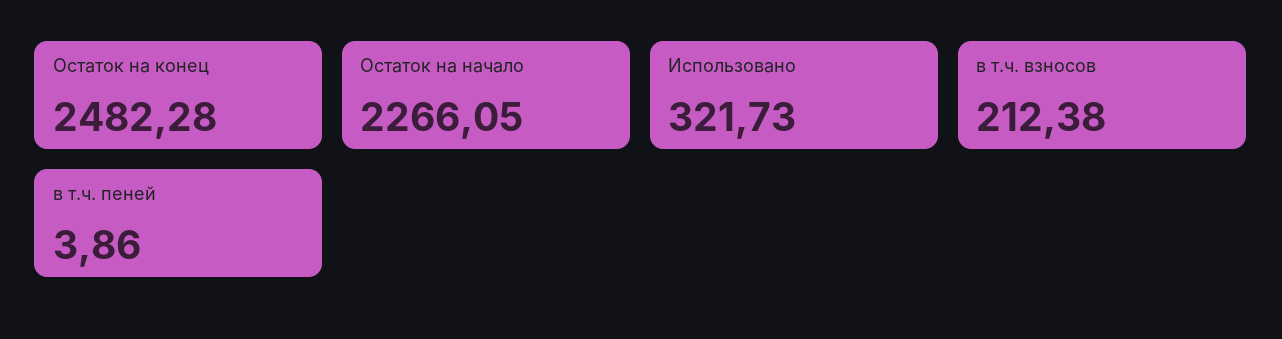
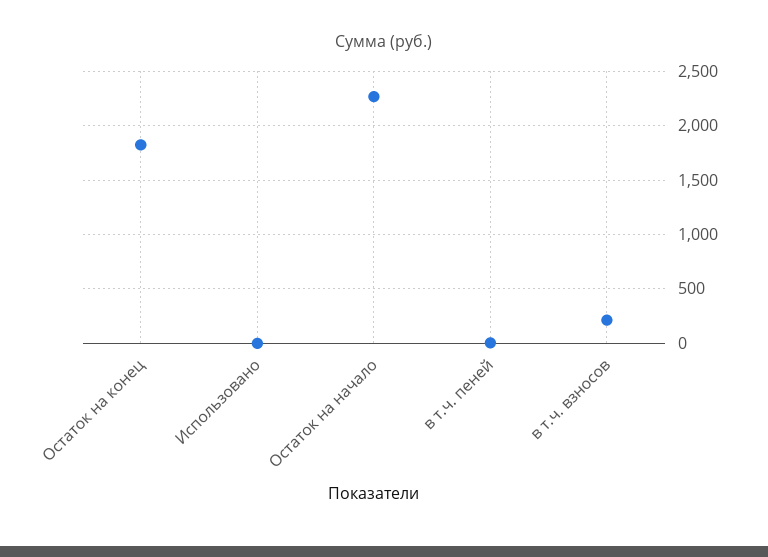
Остаток на конец: 2482.28 -> 1800
Использовано: 321.73 -> 0

